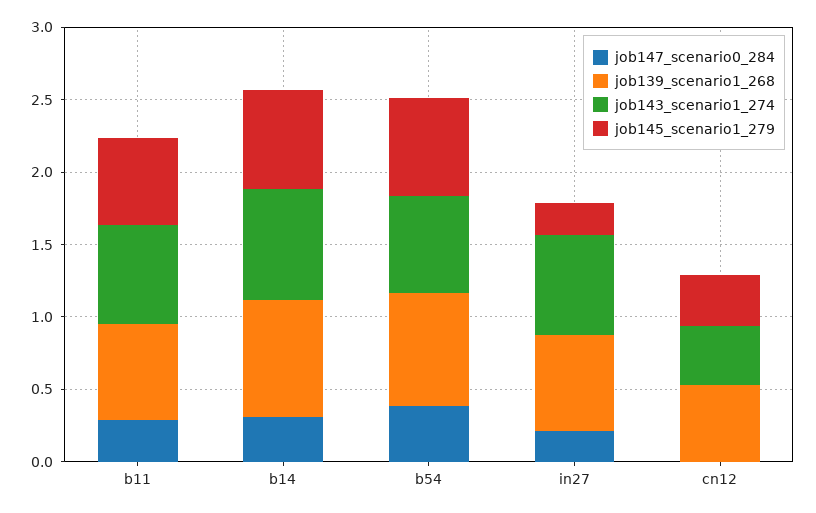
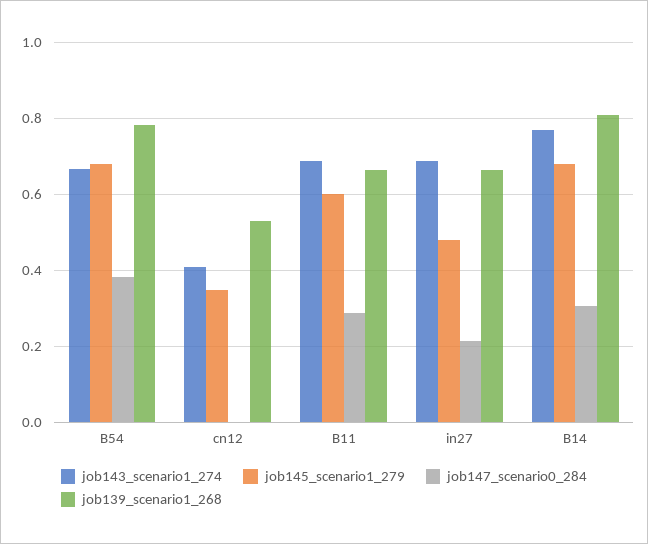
job145_scenario1_279, in27: 0.2 -> 0.48

